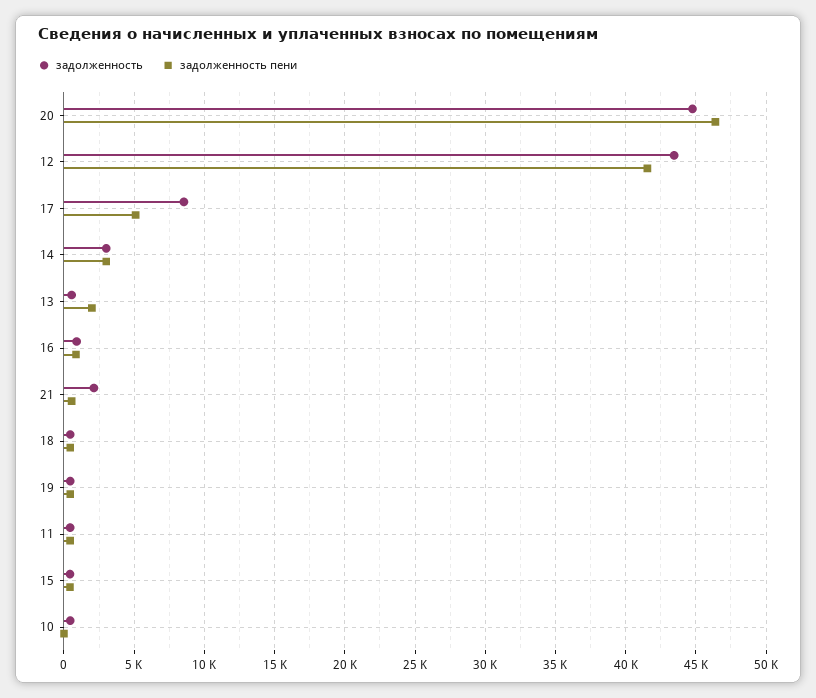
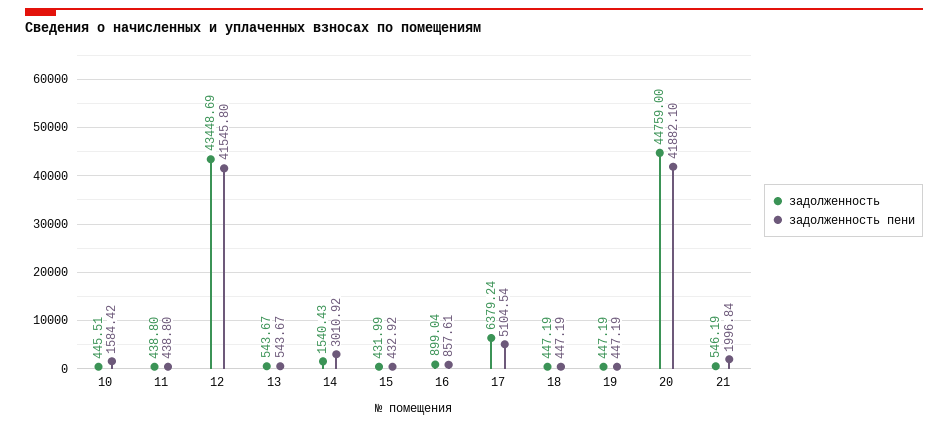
задолженность пени, 20: 46500 -> 41882.1
задолженность, 17: 8500 -> 6379.24
задолженность, 14: 3000 -> 1540.43
задолженность пени, 13: 2000 -> 543.67
задолженность, 21: 2000 -> 546.19
задолженность пени, 21: 500 -> 1996.84
задолженность пени, 10: 0 -> 1584.42

